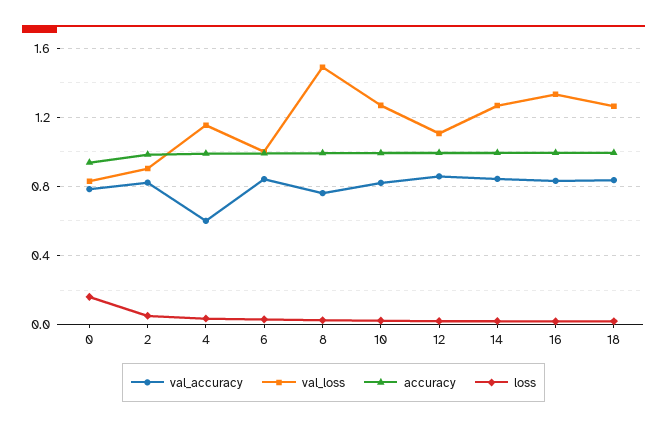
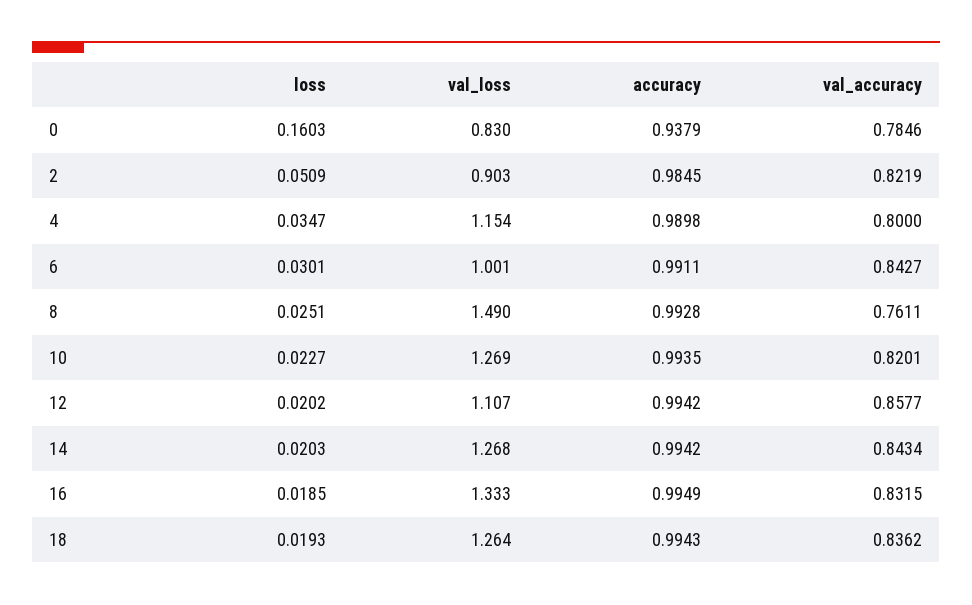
val_accuracy, 4: 0.6 -> 0.8

